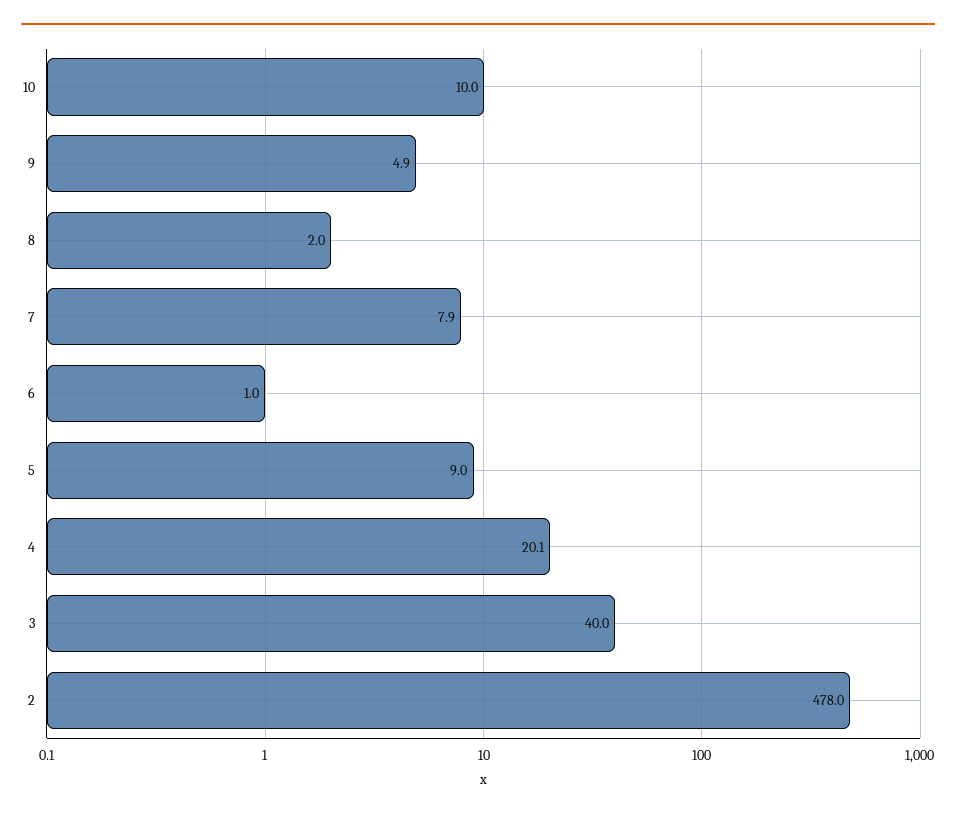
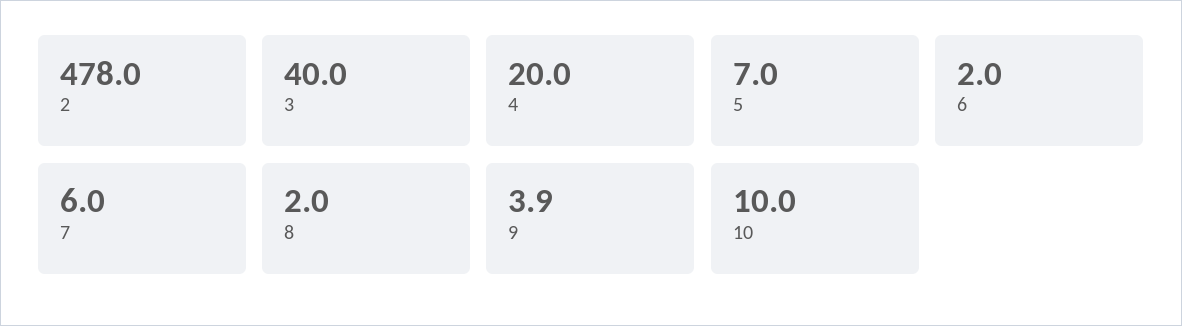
9: 4.9 -> 3.9
7: 7.9 -> 6
6: 1 -> 2
5: 9 -> 7
4: 20.1 -> 20

